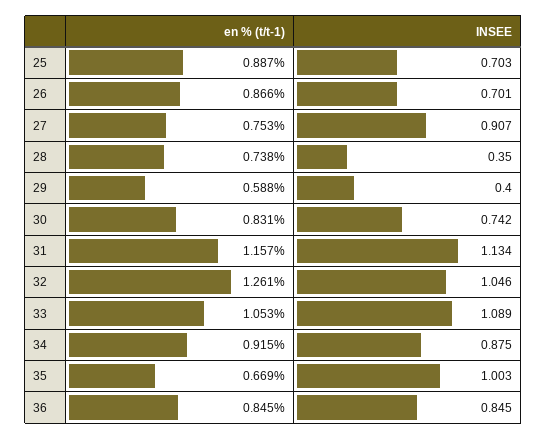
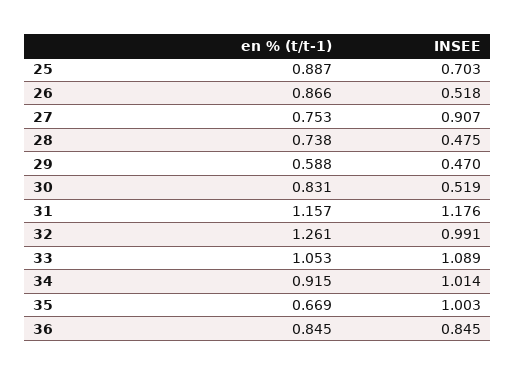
INSEE, 26: 0.701 -> 0.518
INSEE, 28: 0.35 -> 0.475
INSEE, 29: 0.4 -> 0.47
INSEE, 30: 0.742 -> 0.519
INSEE, 31: 1.134 -> 1.176
INSEE, 32: 1.046 -> 0.991
INSEE, 34: 0.875 -> 1.014

